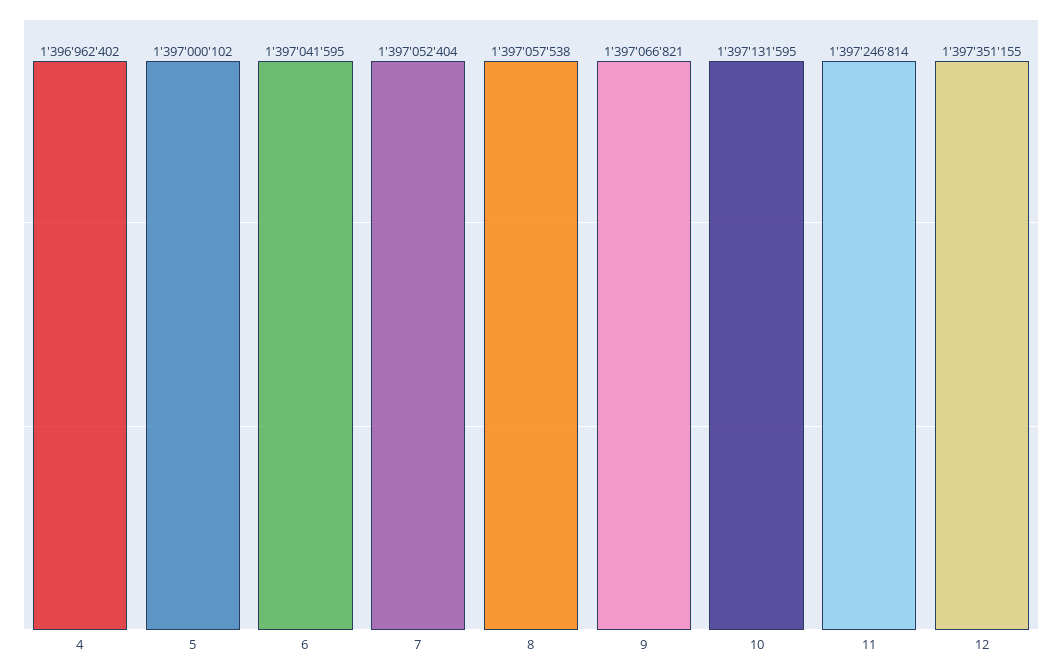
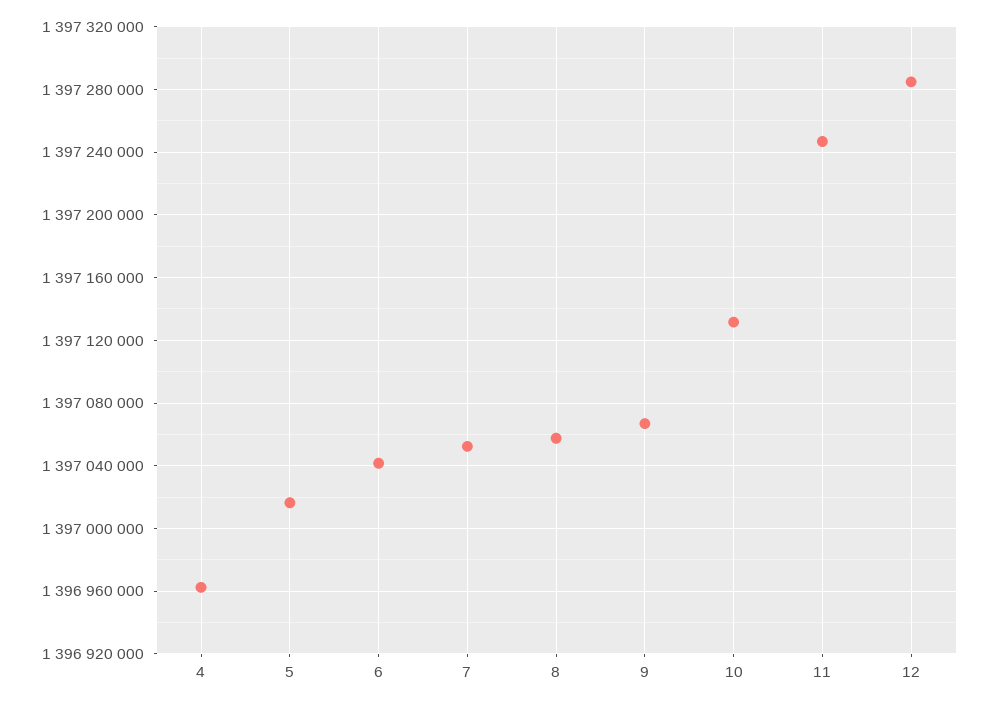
5: 1397000102 -> 1397015000
12: 1397351155 -> 1397285000

